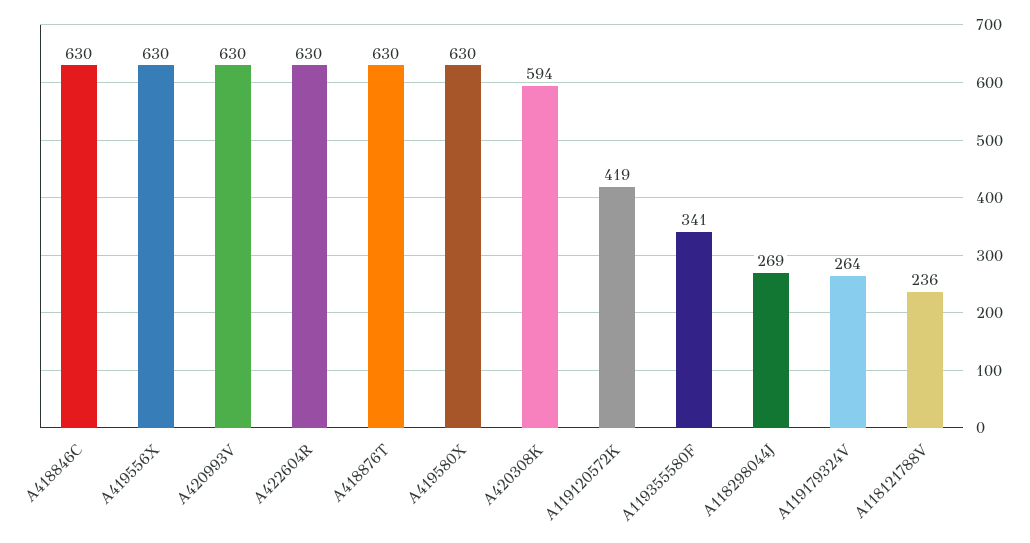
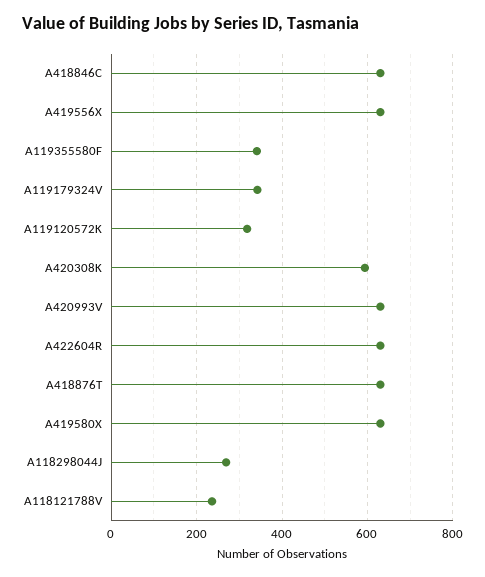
A119120572K: 419 -> 320
A119179324V: 264 -> 340

